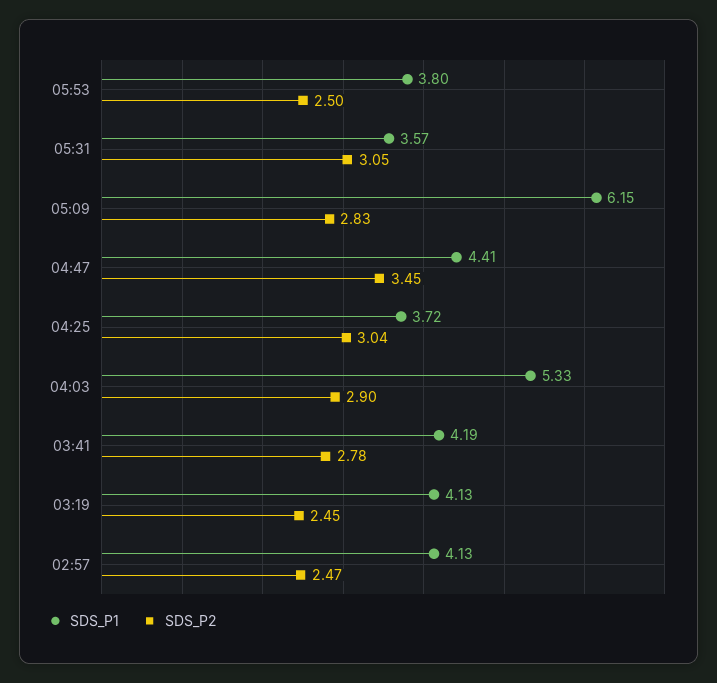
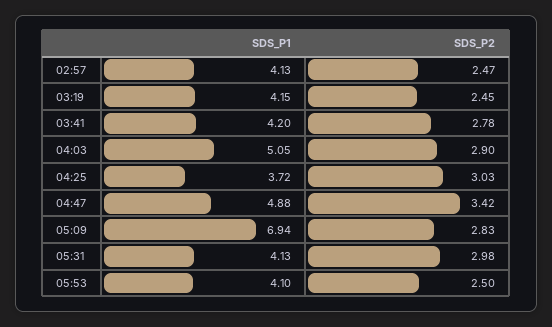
SDS_P1, 05:53: 3.8 -> 4.1
SDS_P1, 05:31: 3.57 -> 4.13
SDS_P2, 05:31: 3.05 -> 2.98
SDS_P1, 05:09: 6.15 -> 6.94
SDS_P1, 04:47: 4.41 -> 4.88
SDS_P2, 04:47: 3.45 -> 3.42
SDS_P2, 04:25: 3.04 -> 3.03
SDS_P1, 04:03: 5.33 -> 5.05
SDS_P1, 03:41: 4.19 -> 4.2
SDS_P1, 03:19: 4.13 -> 4.15

